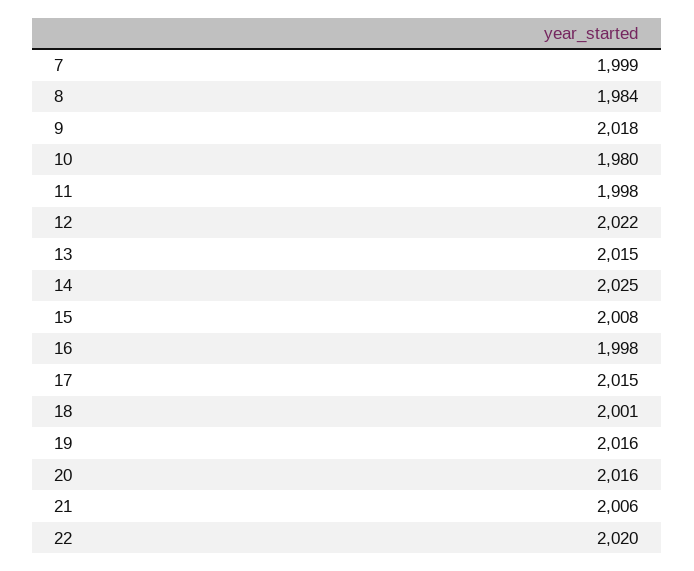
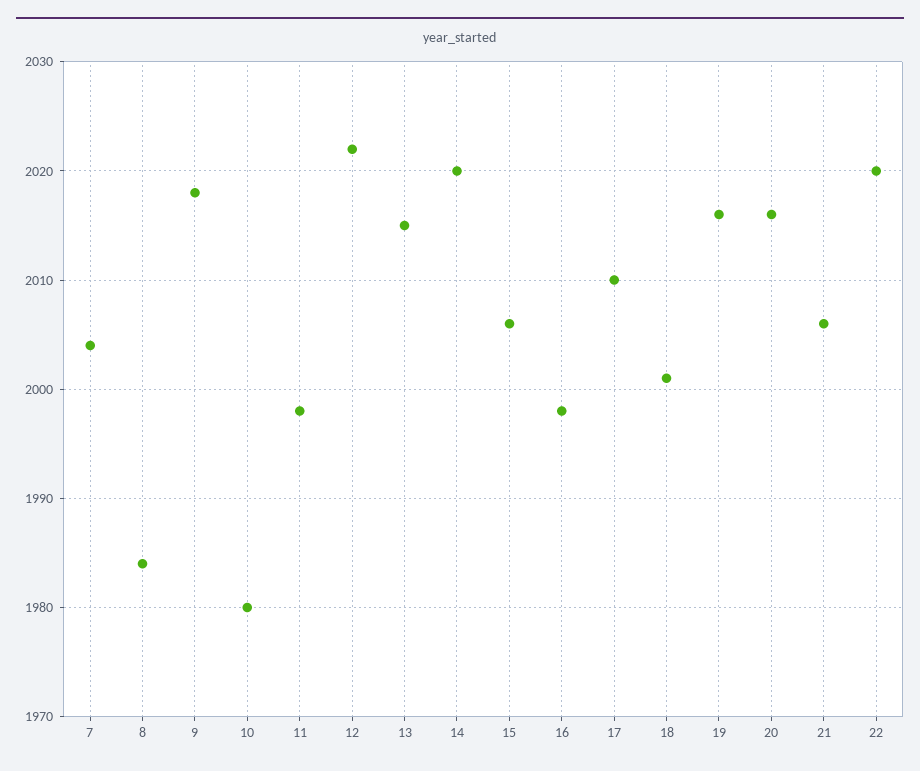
7: 1999 -> 2004
14: 2025 -> 2020
15: 2008 -> 2006
17: 2015 -> 2010

